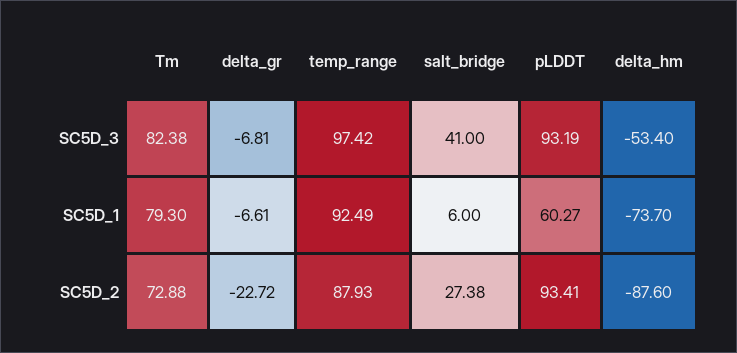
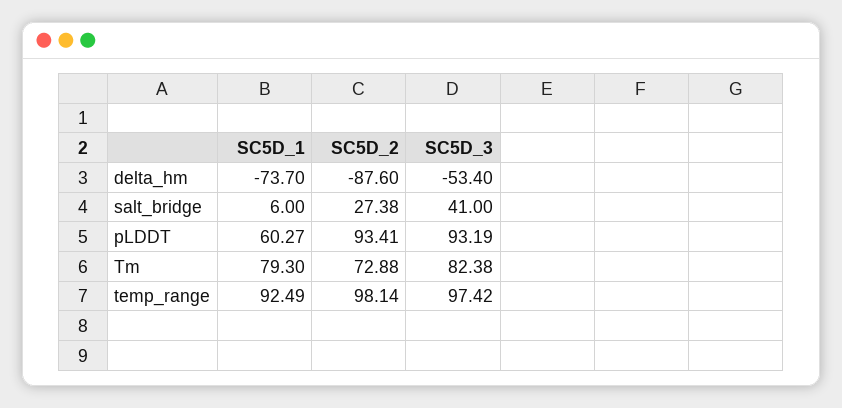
delta_gr, SC5D_3: -6.81 -> none
delta_gr, SC5D_1: -6.61 -> none
delta_gr, SC5D_2: -22.72 -> none
temp_range, SC5D_2: 87.93 -> 98.14

